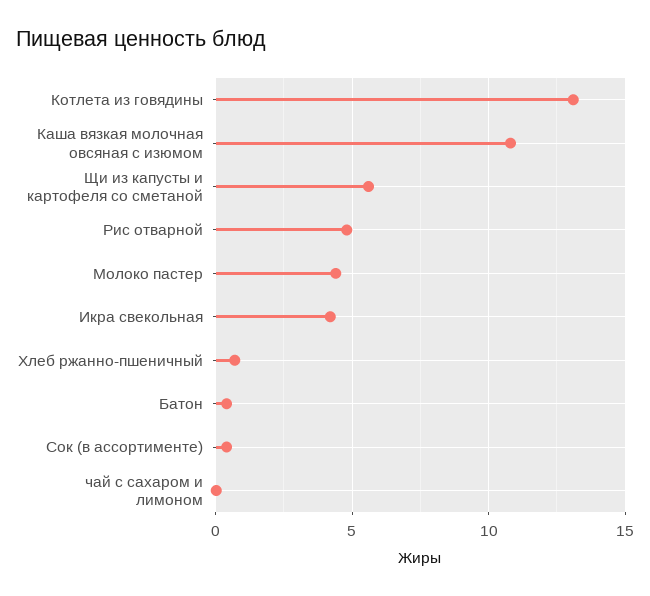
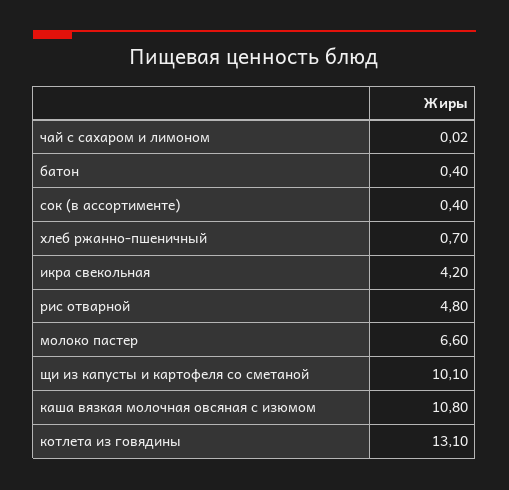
Щи из капусты и картофеля со сметаной: 5.5 -> 10.1
Молоко пастер: 4.5 -> 6.6

